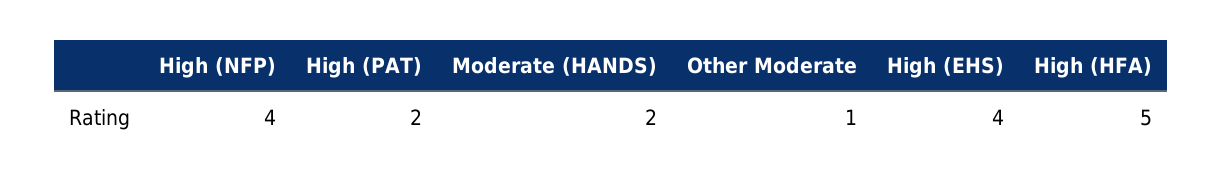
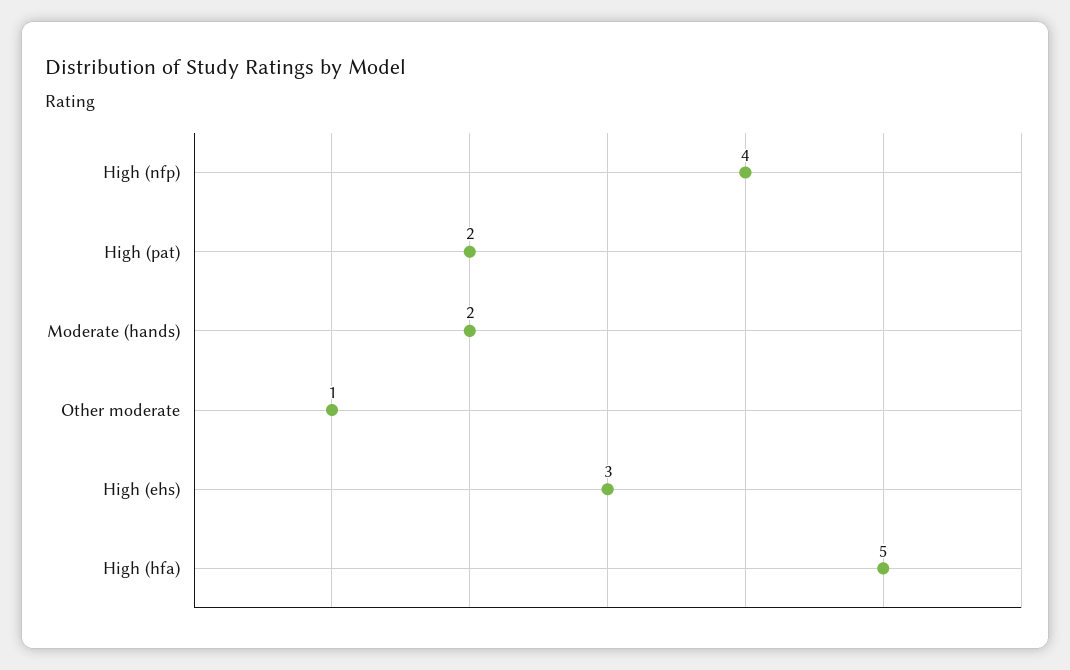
High (EHS): 4 -> 3

